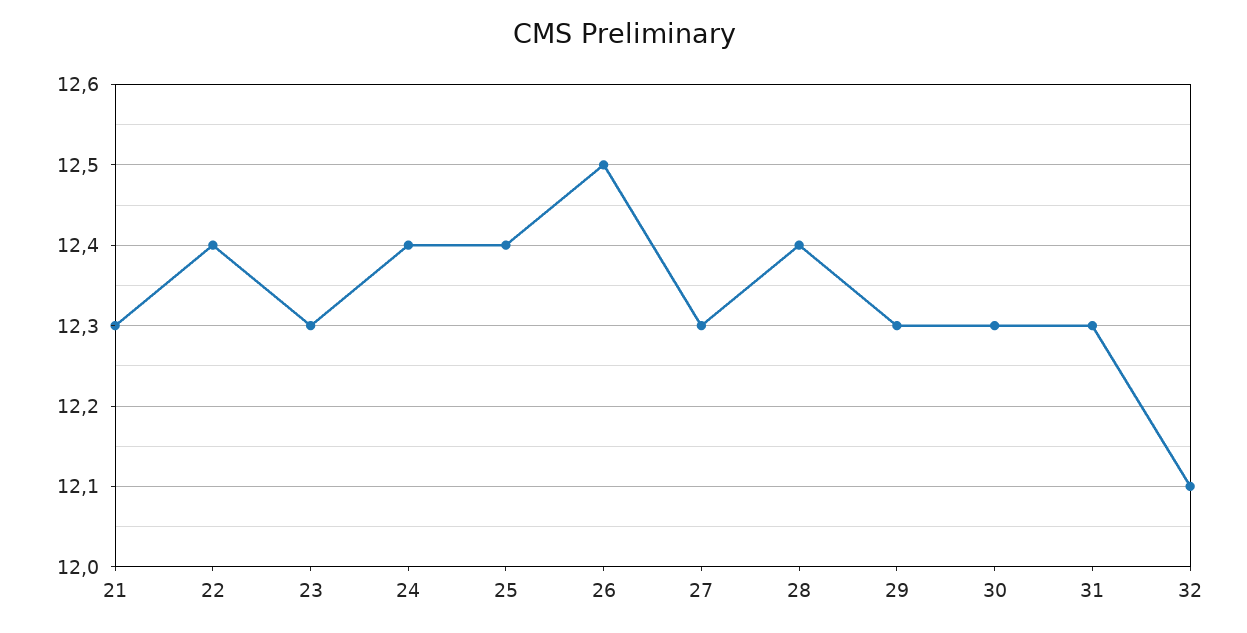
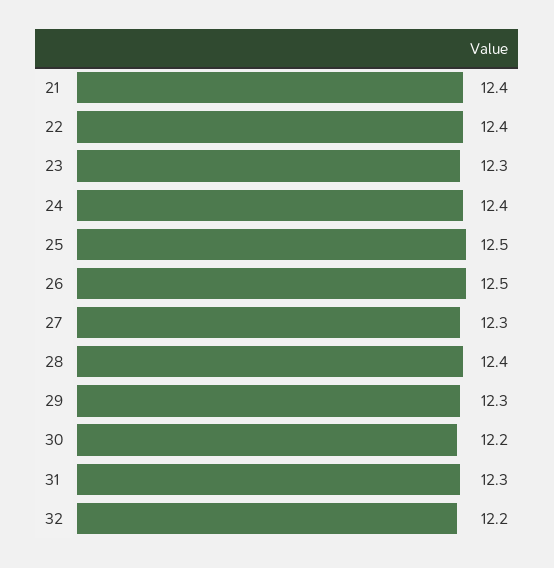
21: 12.3 -> 12.4
25: 12.4 -> 12.5
30: 12.3 -> 12.2
32: 12.1 -> 12.2

